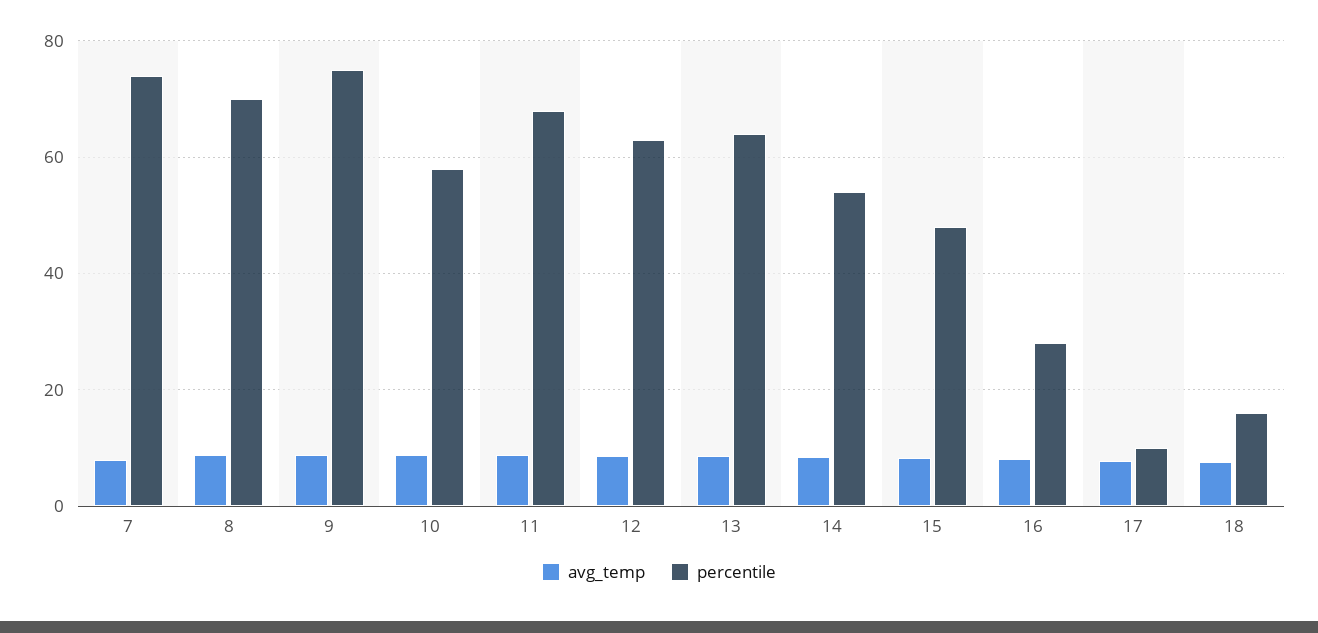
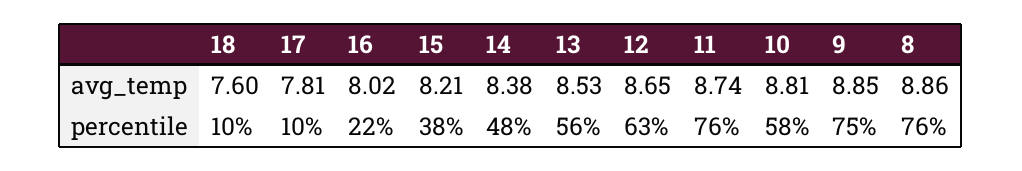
avg_temp, 7: 8 -> none
percentile, 7: 74 -> none
percentile, 8: 70 -> 76
percentile, 11: 68 -> 76
percentile, 13: 64 -> 56
percentile, 14: 54 -> 48
percentile, 15: 48 -> 38
percentile, 16: 28 -> 22
percentile, 18: 16 -> 10

